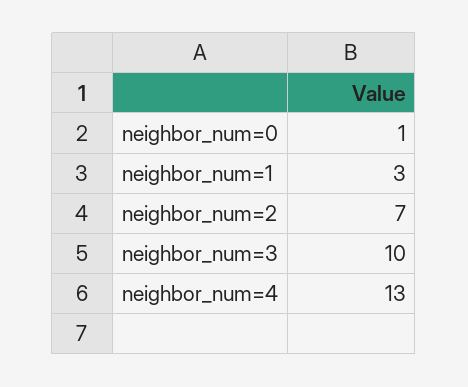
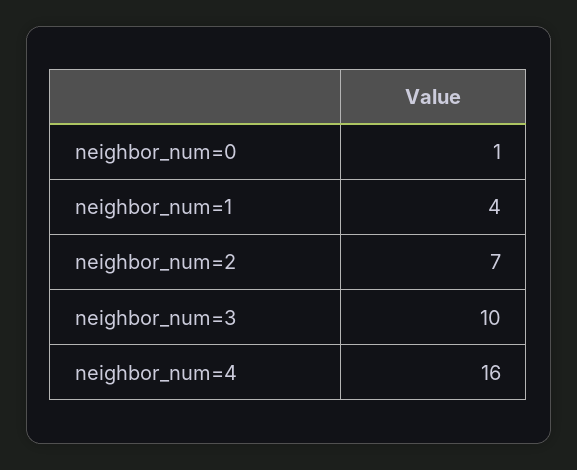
neighbor_num=1: 3 -> 4
neighbor_num=4: 13 -> 16

